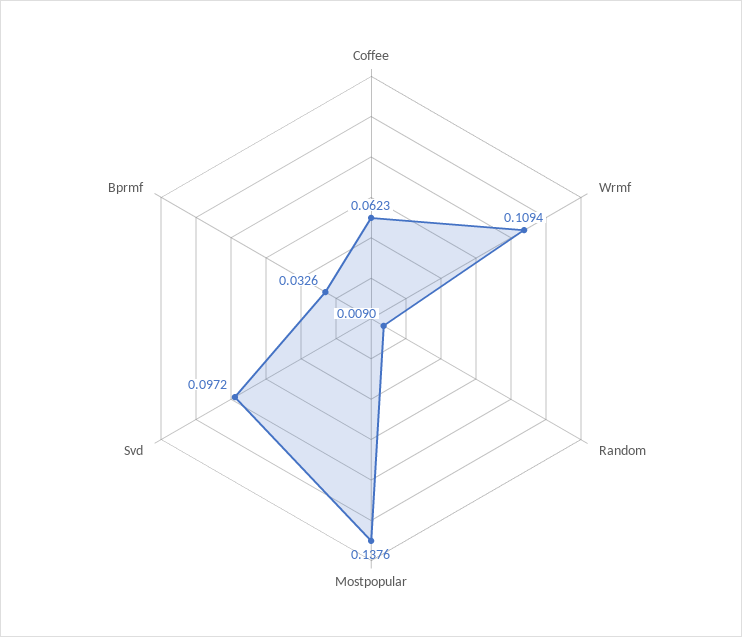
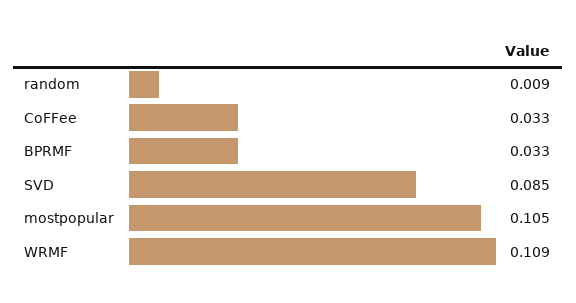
Coffee: 0.0623 -> 0.033
Mostpopular: 0.1376 -> 0.105
Svd: 0.0972 -> 0.085

